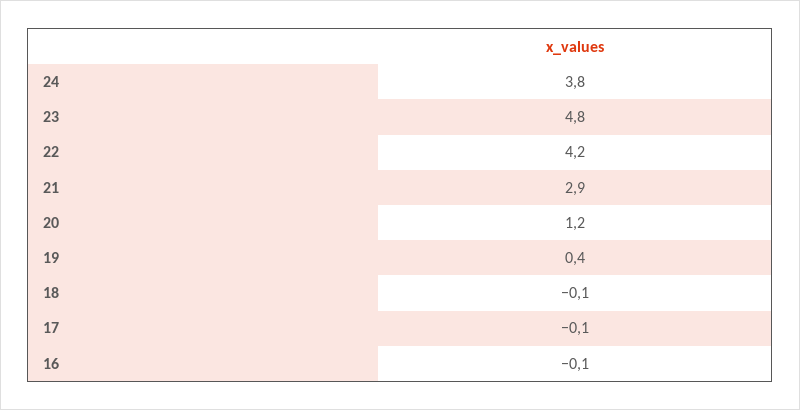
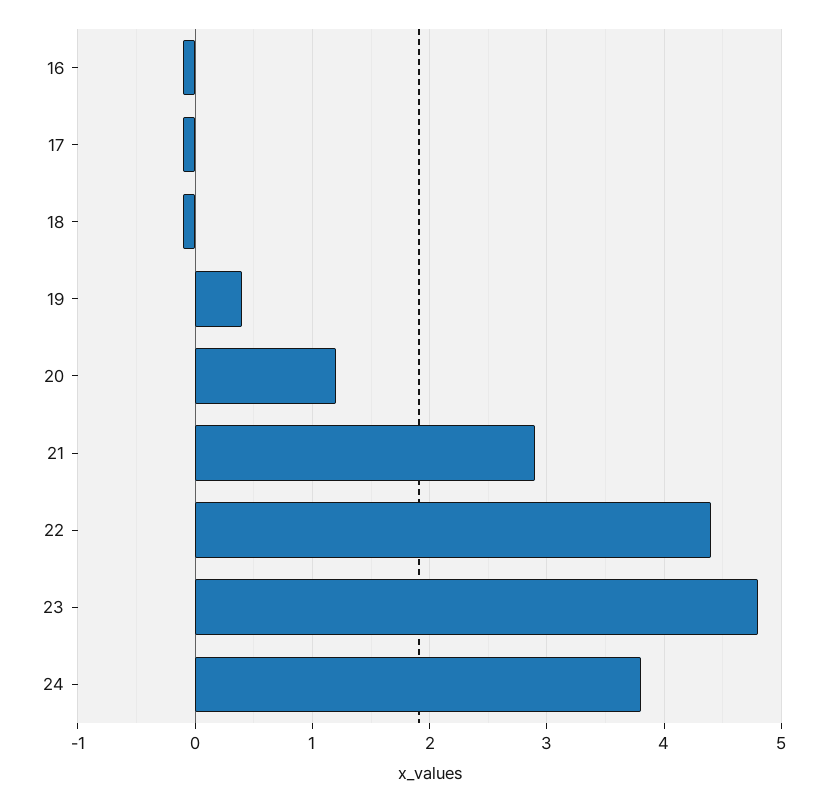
22: 4.2 -> 4.4

